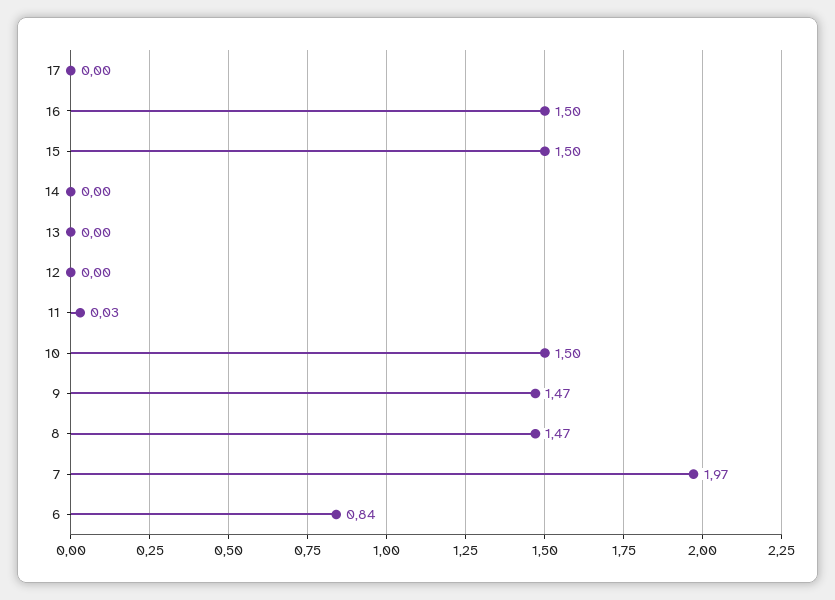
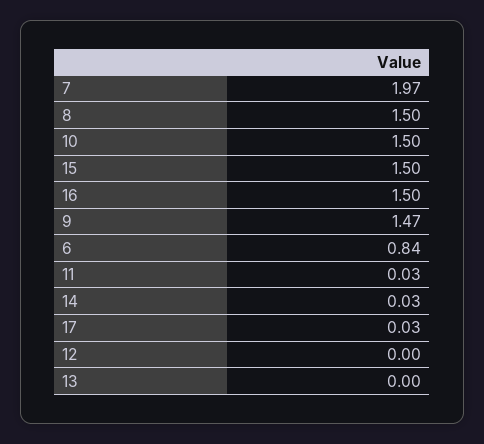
17: 0 -> 0.03
14: 0 -> 0.03
8: 1.47 -> 1.5

